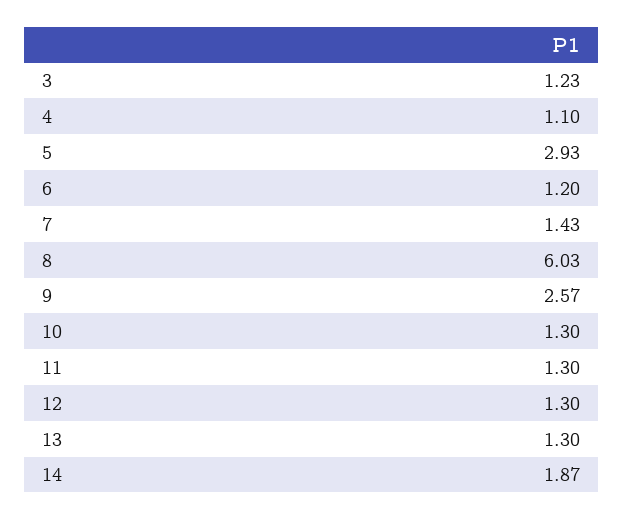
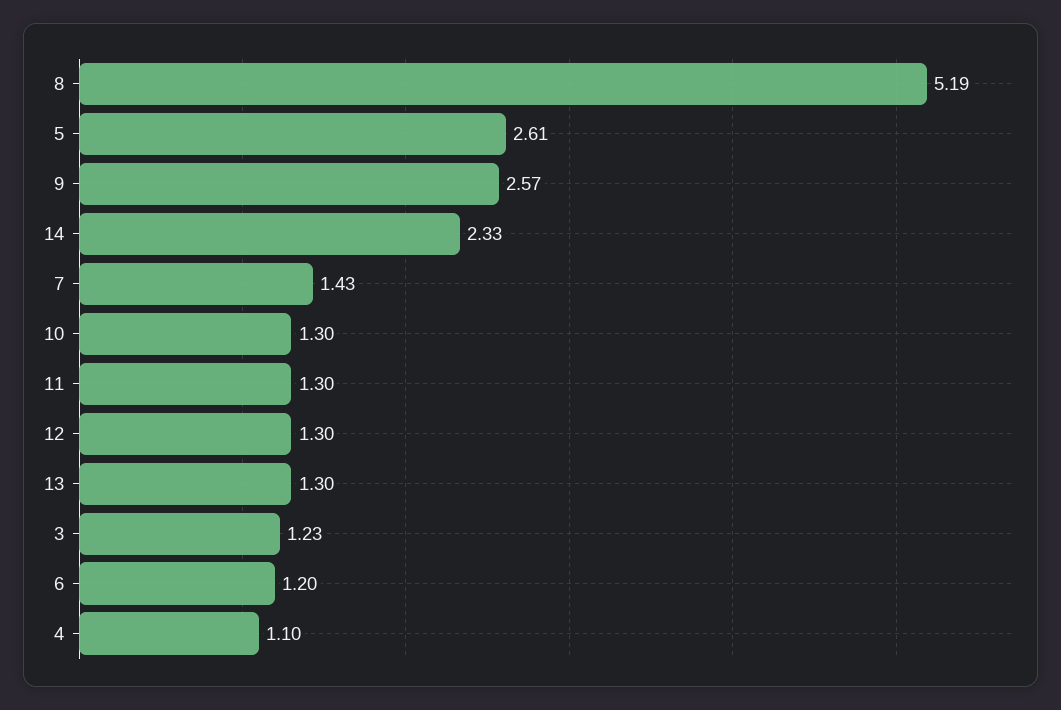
5: 2.93 -> 2.61
8: 6.03 -> 5.19
14: 1.87 -> 2.33

